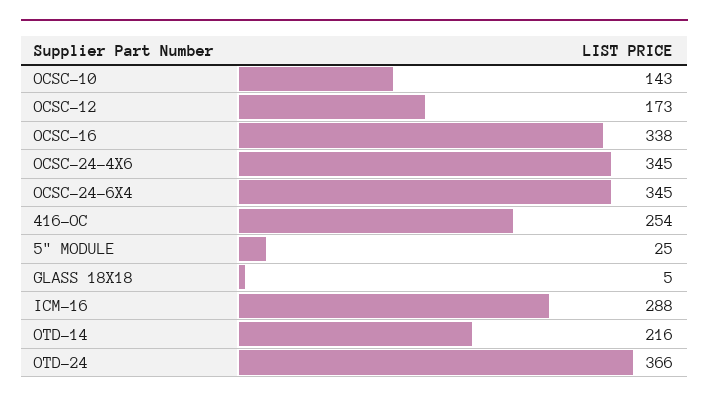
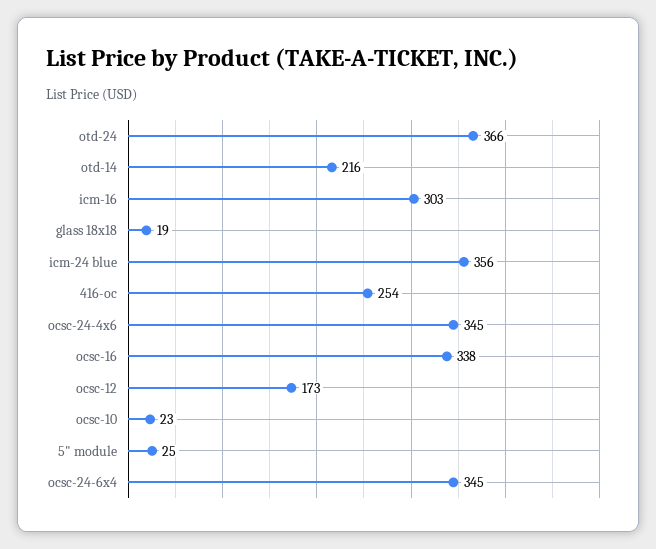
OCSC-10: 143 -> 23
GLASS 18X18: 5 -> 19
ICM-16: 288 -> 303
icm-24 blue: none -> 356

